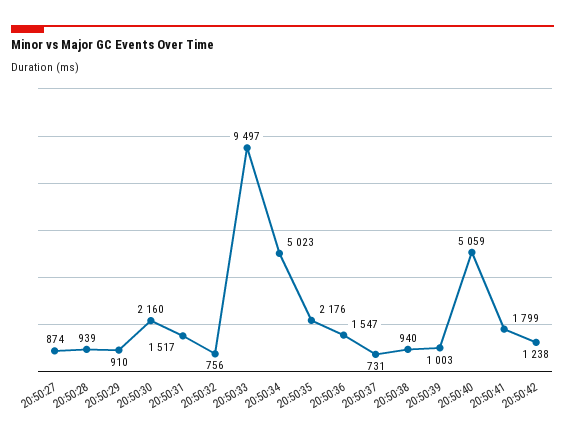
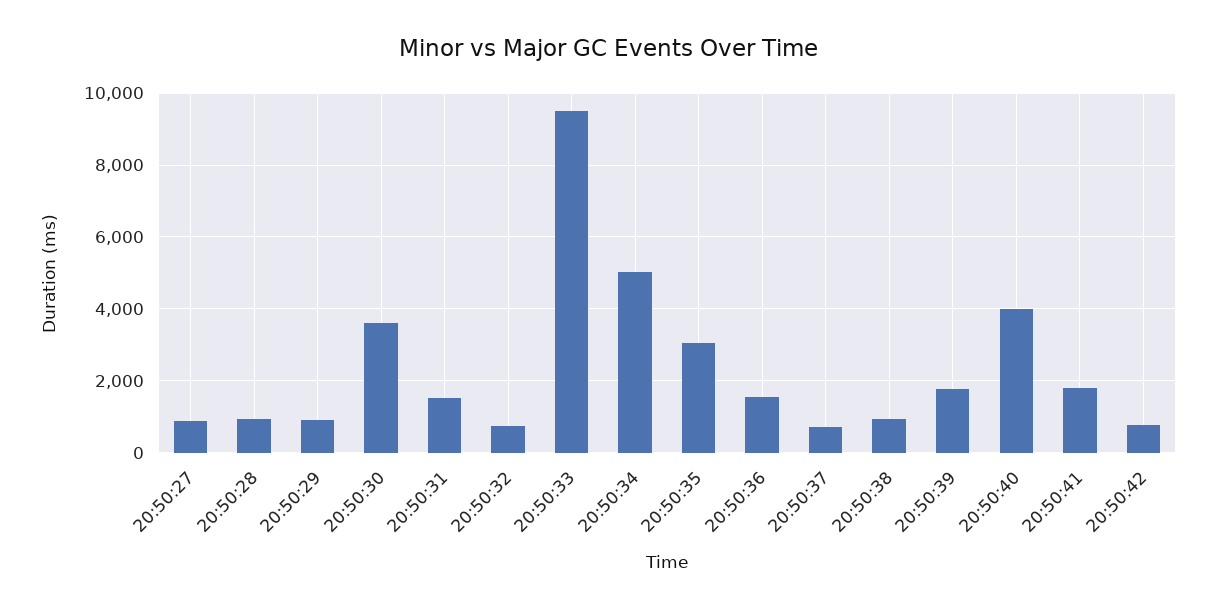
20:50:30: 2160 -> 3600
20:50:35: 2176 -> 3000
20:50:39: 1003 -> 1800
20:50:40: 5059 -> 4000
20:50:42: 1238 -> 800

